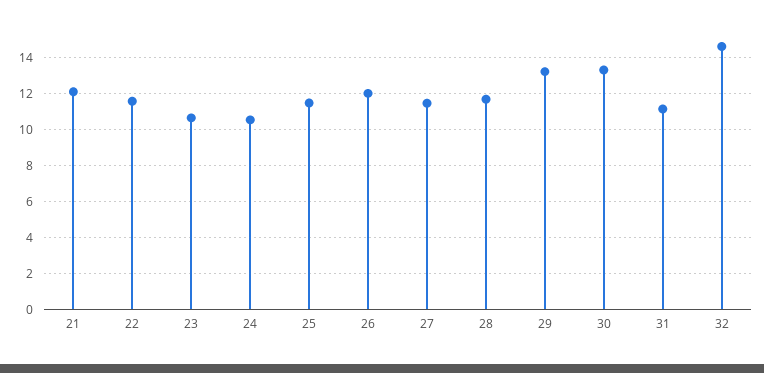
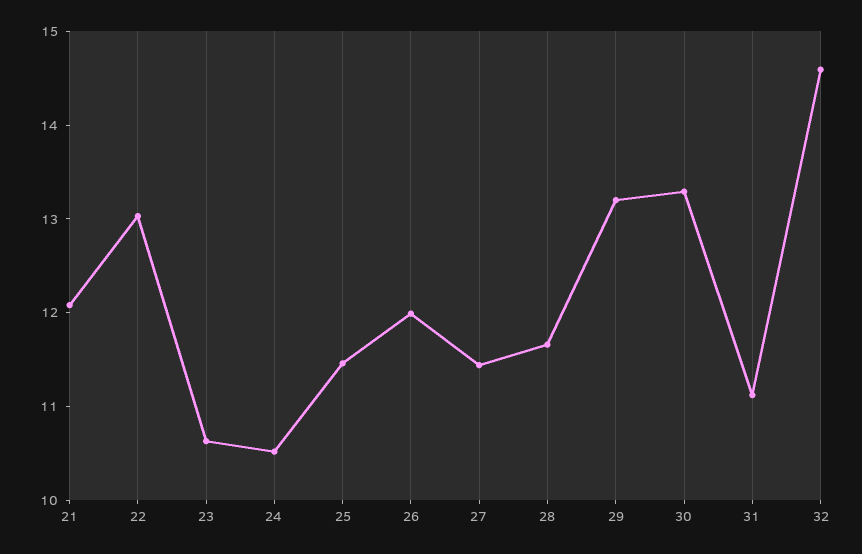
22: 11.5 -> 13

